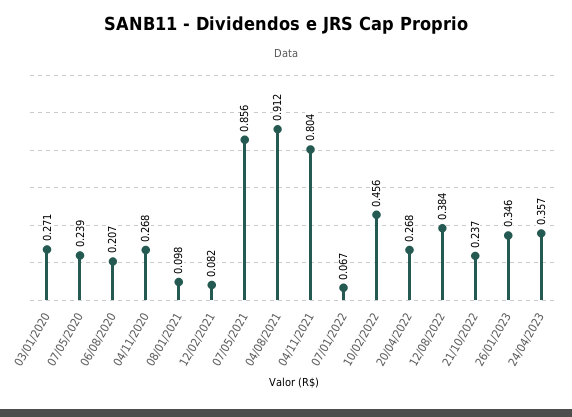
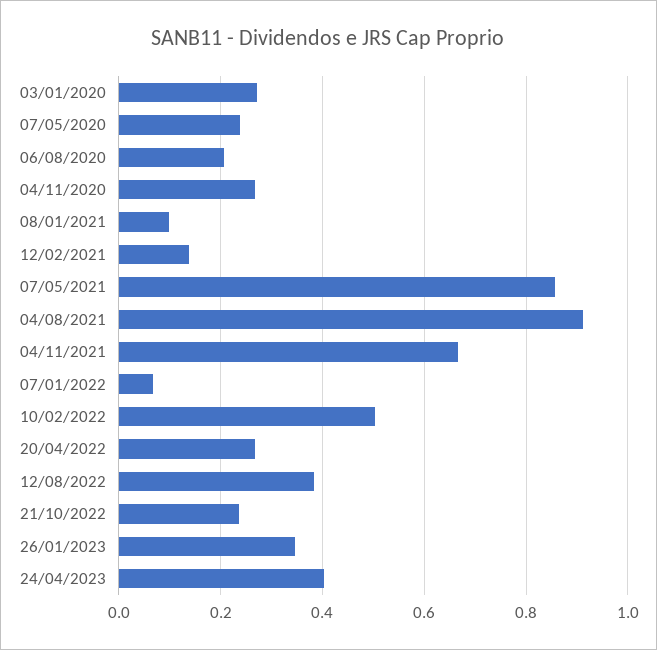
12/02/2021: 0.082 -> 0.14
04/11/2021: 0.804 -> 0.66
10/02/2022: 0.456 -> 0.5
24/04/2023: 0.357 -> 0.4

